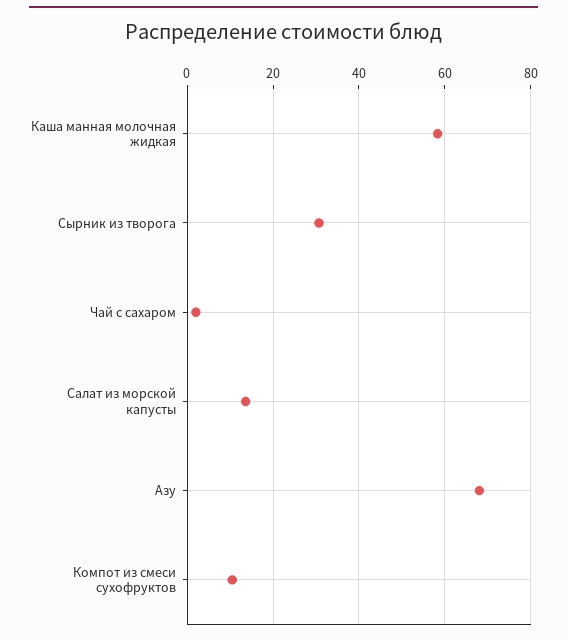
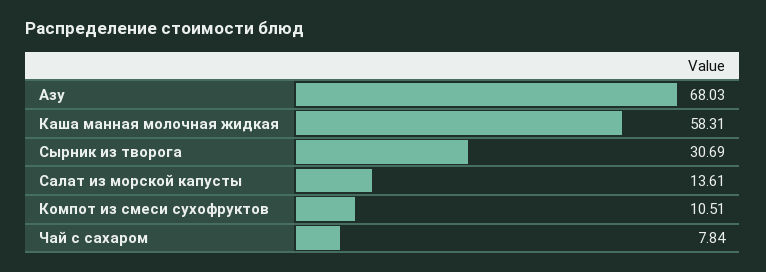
Чай с сахаром: 2 -> 7.84

